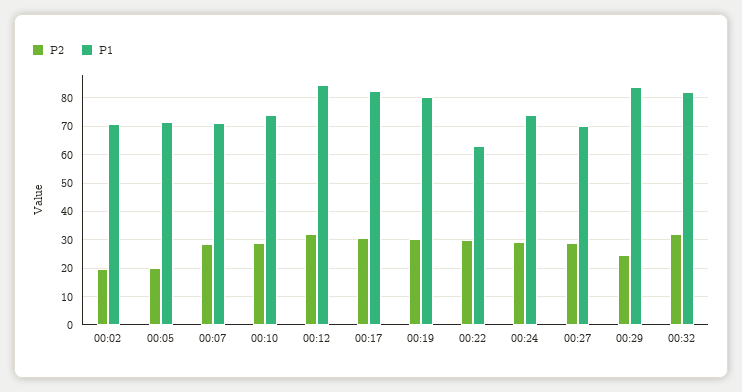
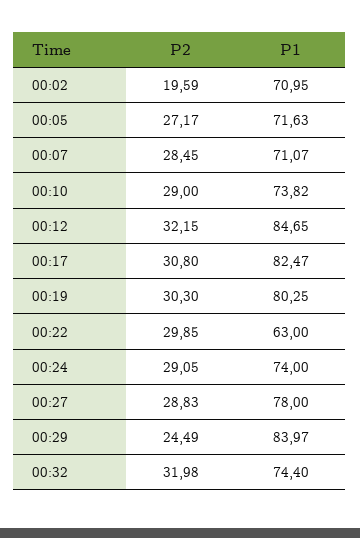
P2, 00:05: 20 -> 27.17
P1, 00:27: 70 -> 78
P1, 00:32: 82.5 -> 74.4

